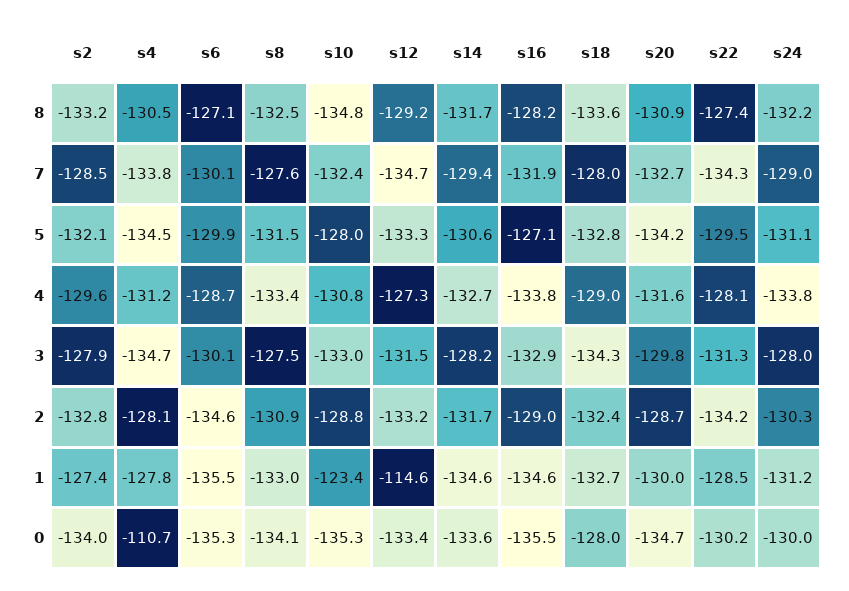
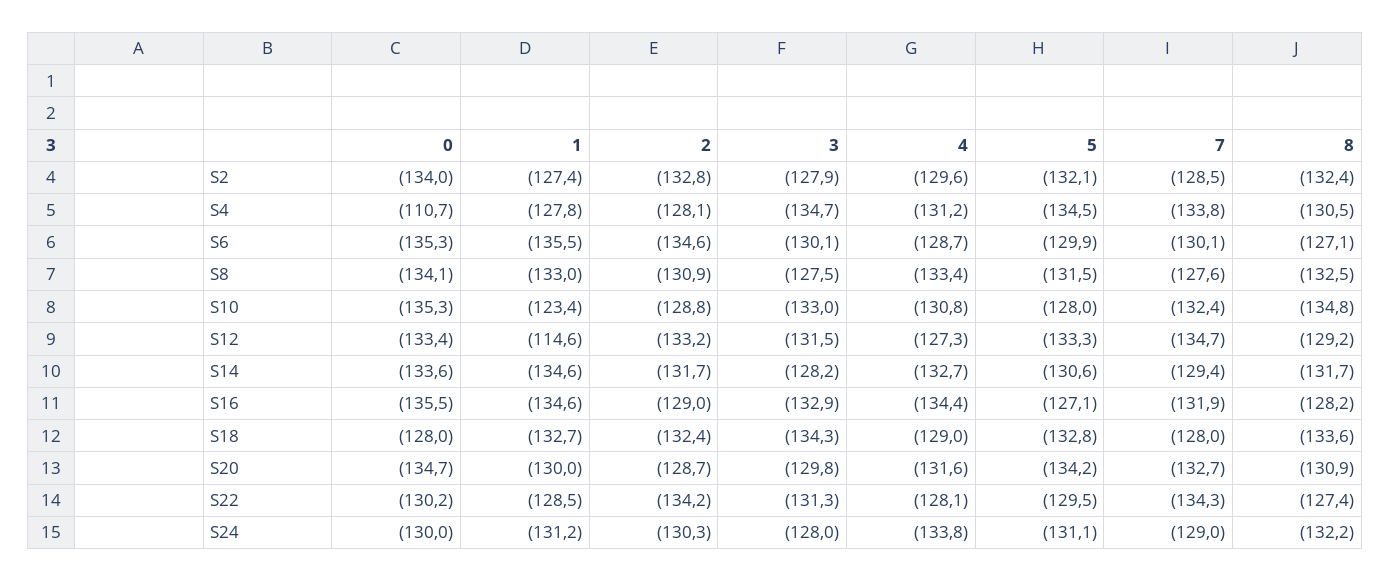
s2, 8: -133.2 -> -132.4
s16, 4: -133.8 -> -134.4

